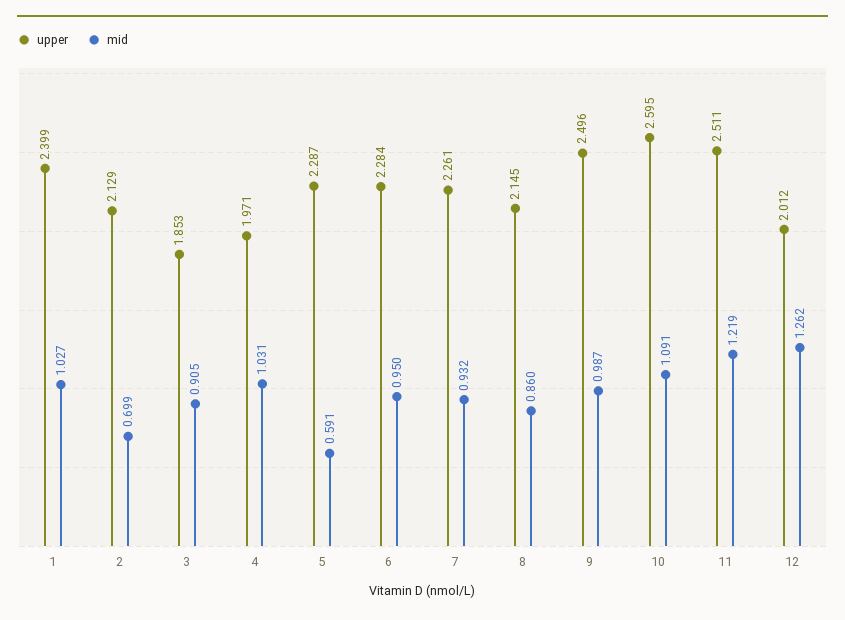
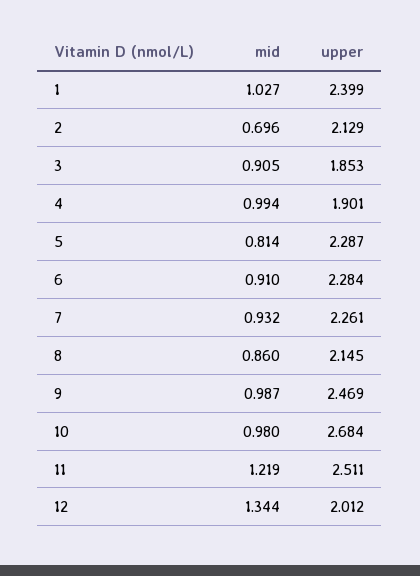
mid, 2: 0.699 -> 0.696
upper, 4: 1.971 -> 1.901
mid, 4: 1.031 -> 0.994
mid, 5: 0.591 -> 0.814
mid, 6: 0.95 -> 0.91
upper, 9: 2.496 -> 2.469
upper, 10: 2.595 -> 2.684
mid, 10: 1.091 -> 0.98
mid, 12: 1.262 -> 1.344

